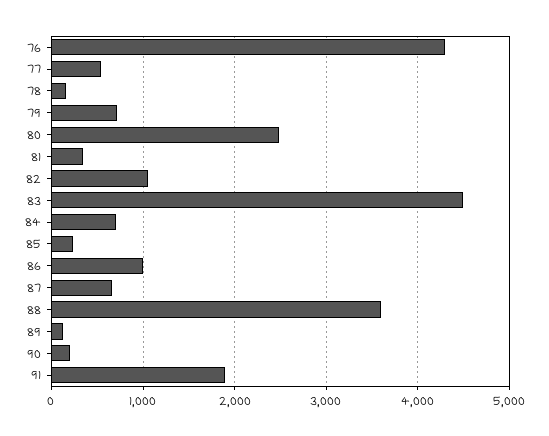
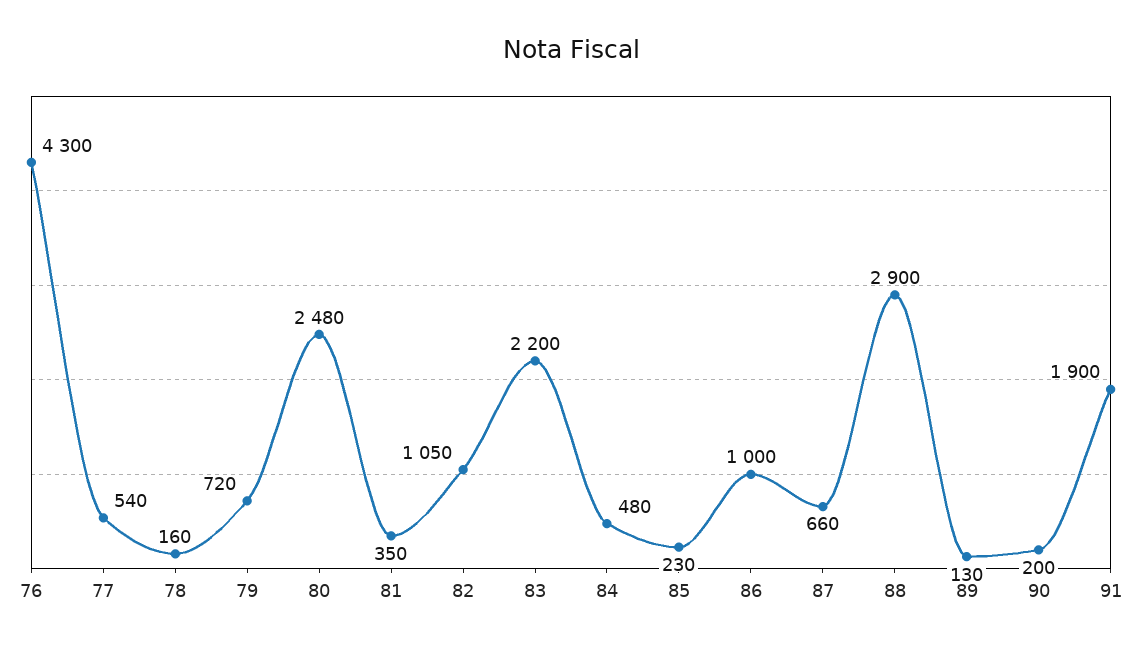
83: 4500 -> 2200
84: 700 -> 480
88: 3600 -> 2900

